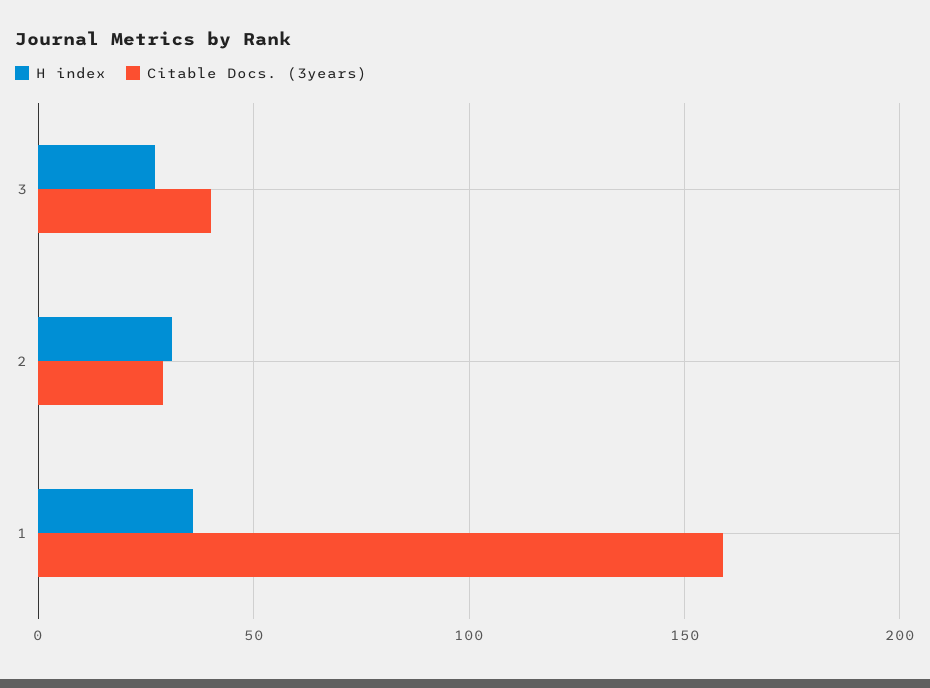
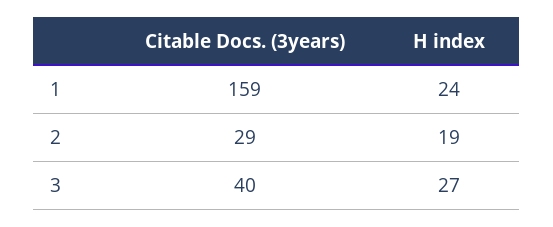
H index, 2: 30 -> 19
H index, 1: 35 -> 24

